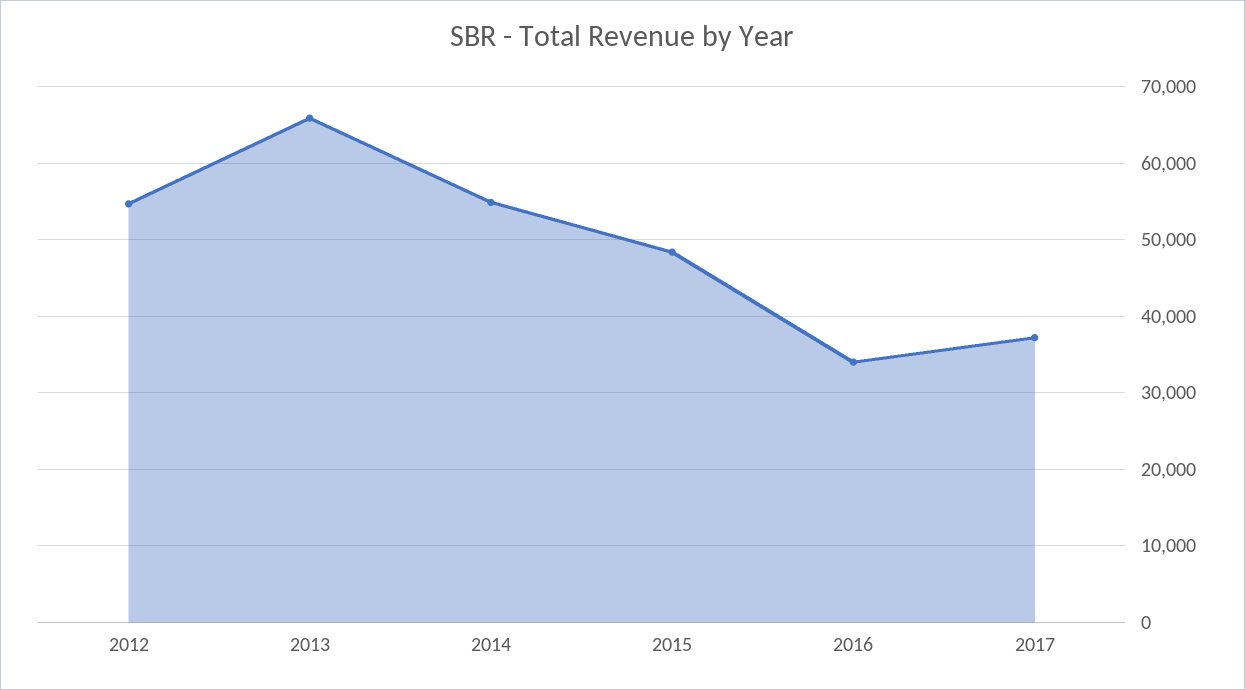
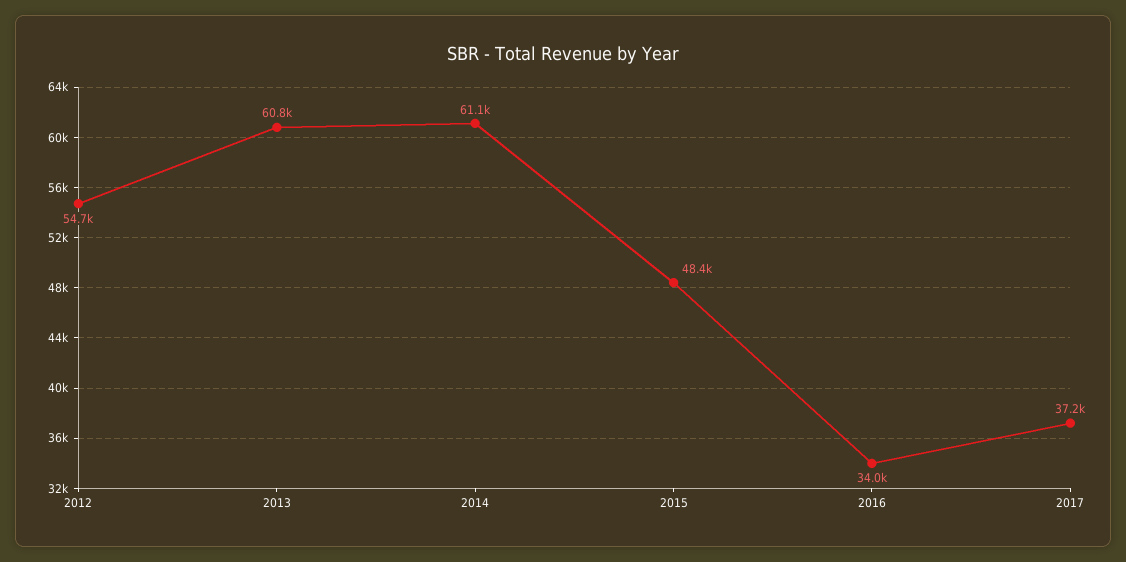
2013: 66000 -> 60800
2014: 55000 -> 61100

